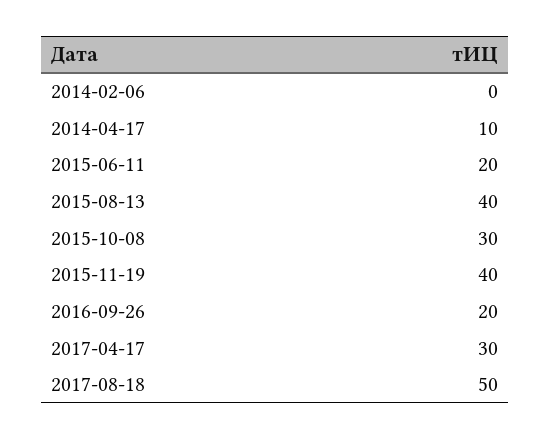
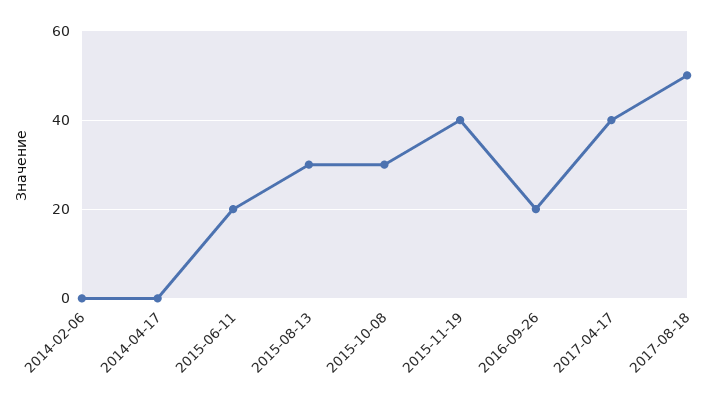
2014-04-17: 10 -> 0
2015-08-13: 40 -> 30
2017-04-17: 30 -> 40

